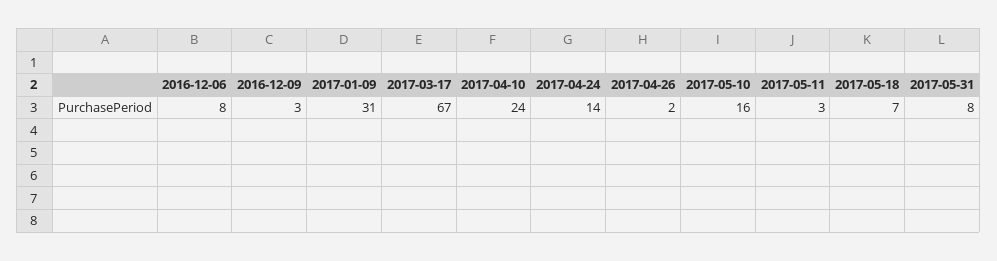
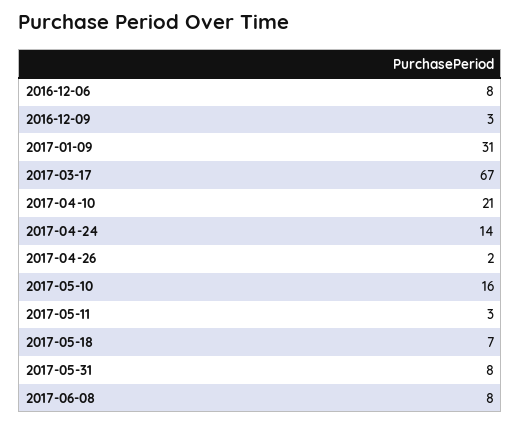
2017-04-10: 24 -> 21
2017-06-08: none -> 8

